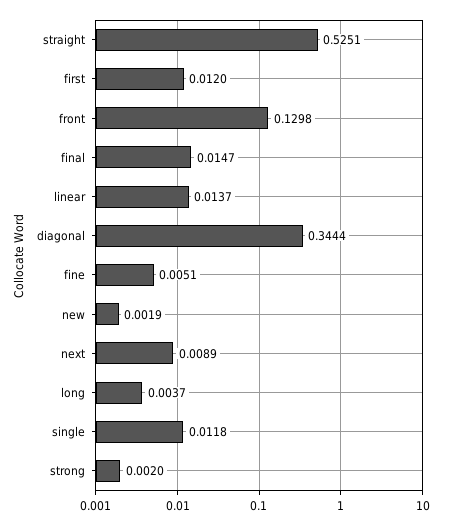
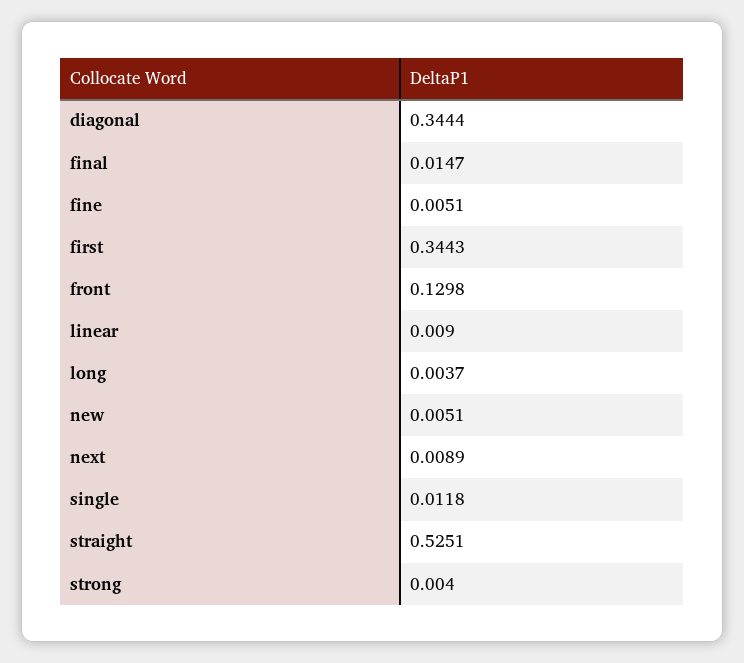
first: 0.012 -> 0.3443
linear: 0.0137 -> 0.009
new: 0.0019 -> 0.0051
strong: 0.002 -> 0.004

